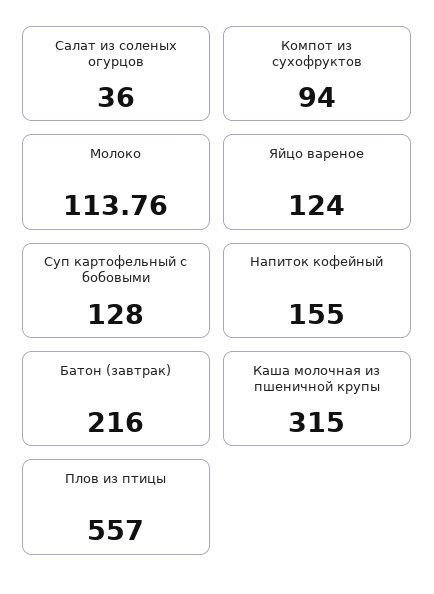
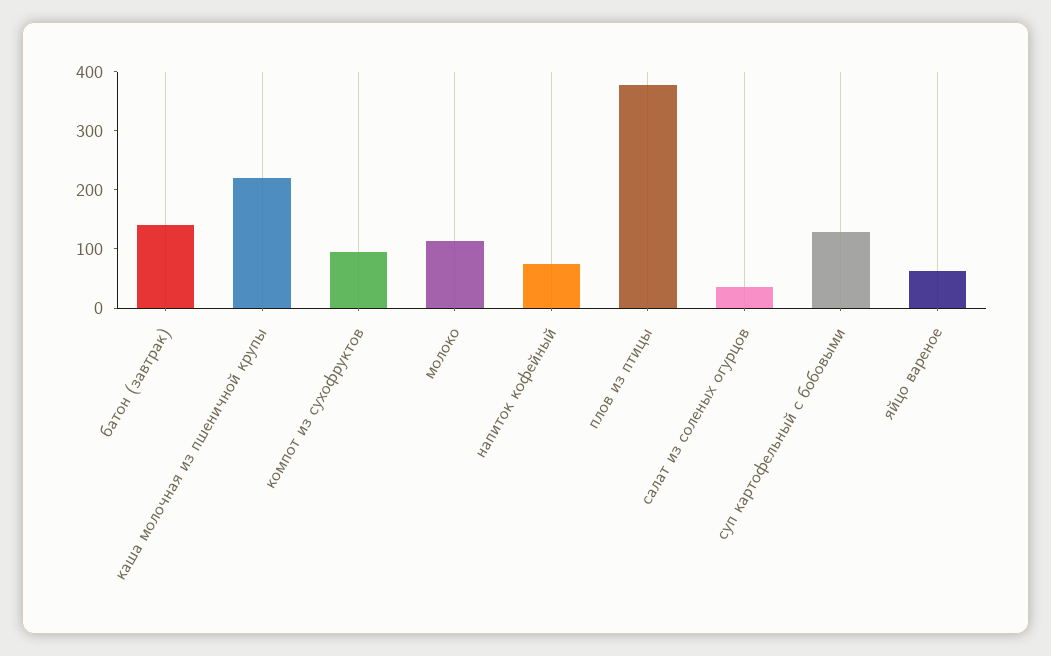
Яйцо вареное: 124 -> 60
Напиток кофейный: 155 -> 80
Батон (завтрак): 216 -> 140
Каша молочная из пшеничной крупы: 315 -> 220
Плов из птицы: 557 -> 380

